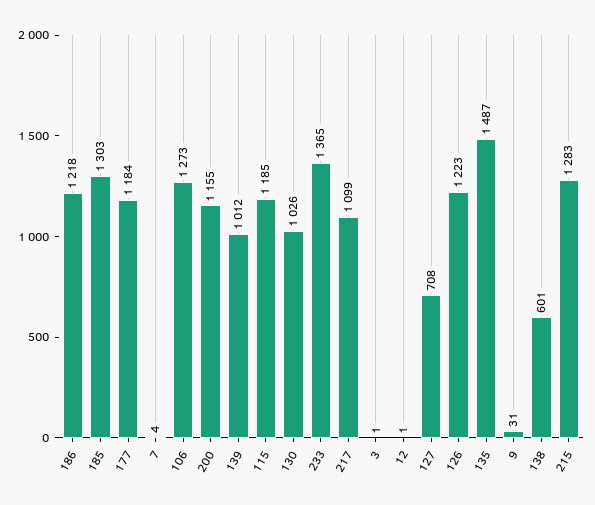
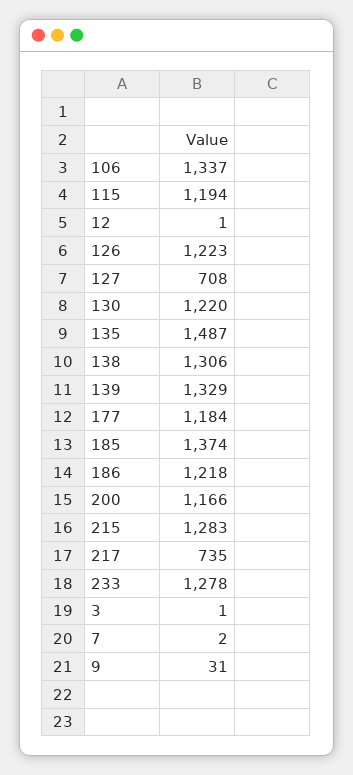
185: 1303 -> 1374
7: 4 -> 2
106: 1273 -> 1337
200: 1155 -> 1166
139: 1012 -> 1329
115: 1185 -> 1194
130: 1026 -> 1220
233: 1365 -> 1278
217: 1099 -> 735
138: 601 -> 1306

